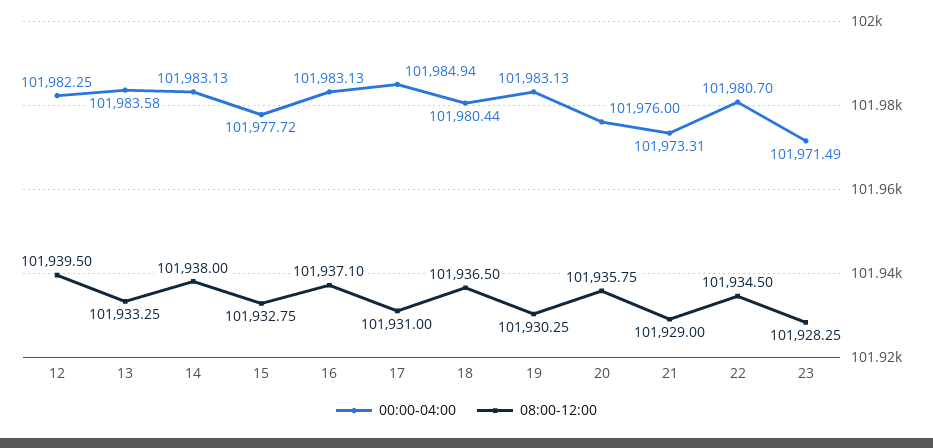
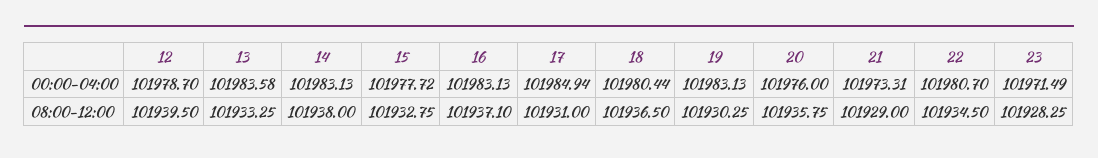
00:00-04:00, 12: 101982.25 -> 101978.7

